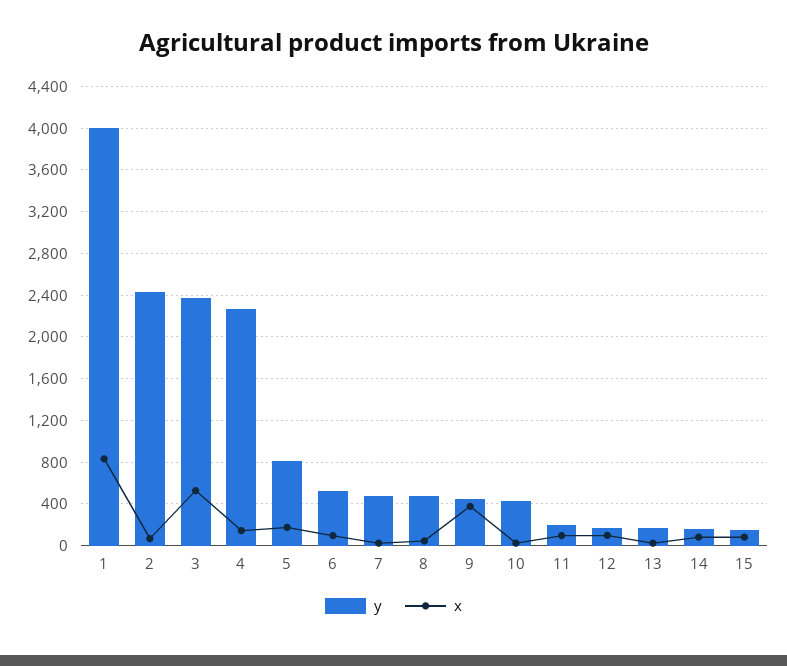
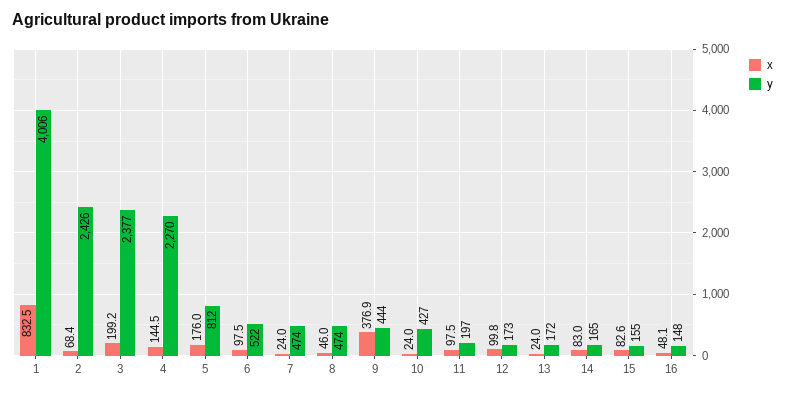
x, 3: 500 -> 199.2
x, 16: none -> 48.1
y, 16: none -> 148

